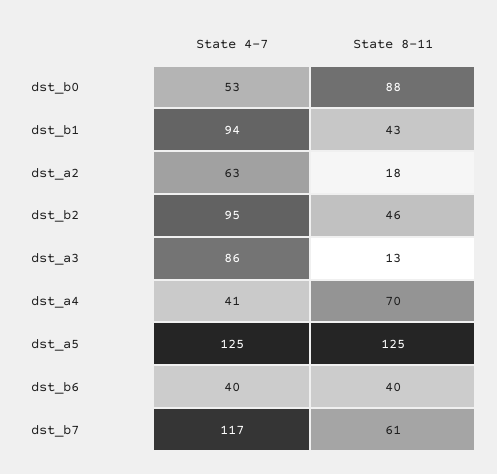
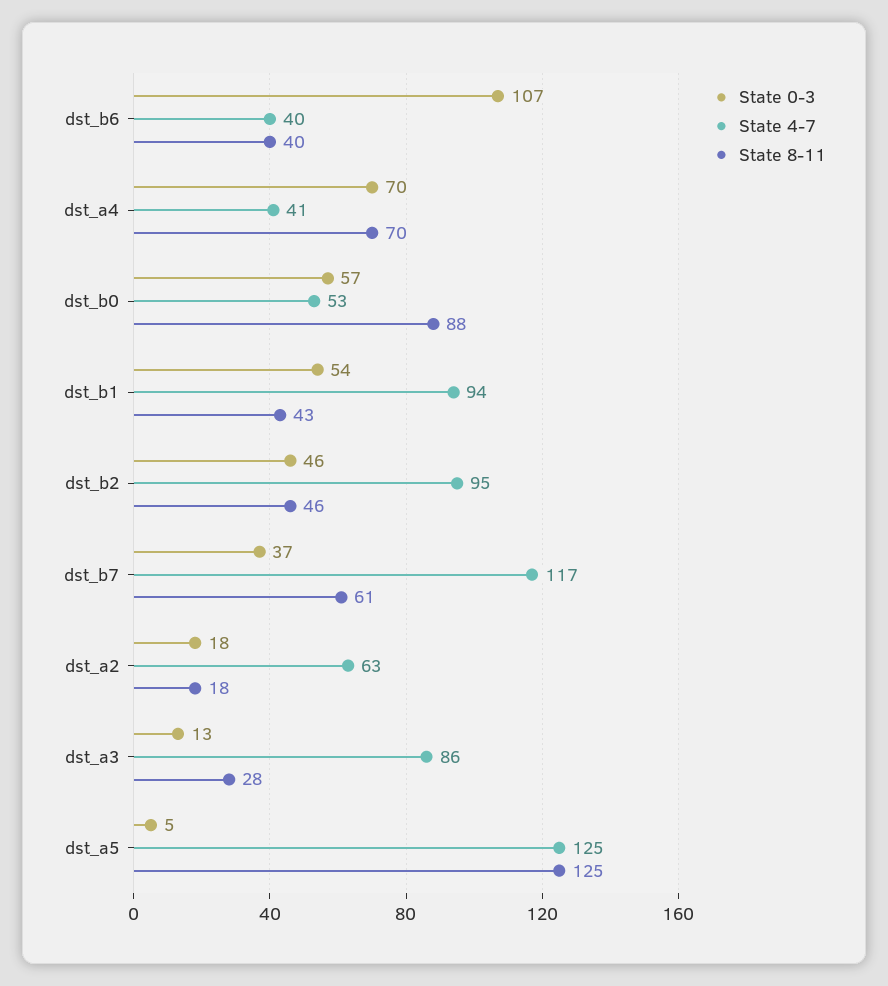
State 8-11, dst_a3: 13 -> 28
State 0-3, dst_b6: none -> 107
State 0-3, dst_a4: none -> 70
State 0-3, dst_b0: none -> 57
State 0-3, dst_b1: none -> 54
State 0-3, dst_b2: none -> 46
State 0-3, dst_b7: none -> 37
State 0-3, dst_a2: none -> 18
State 0-3, dst_a3: none -> 13
State 0-3, dst_a5: none -> 5

